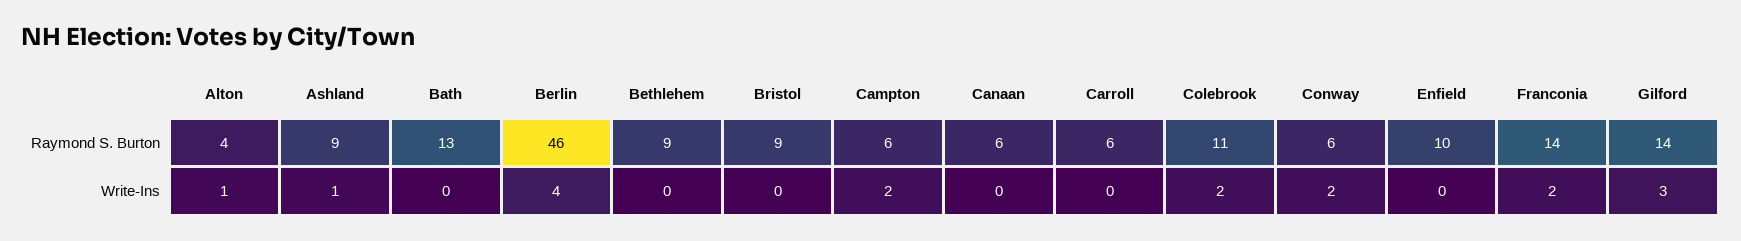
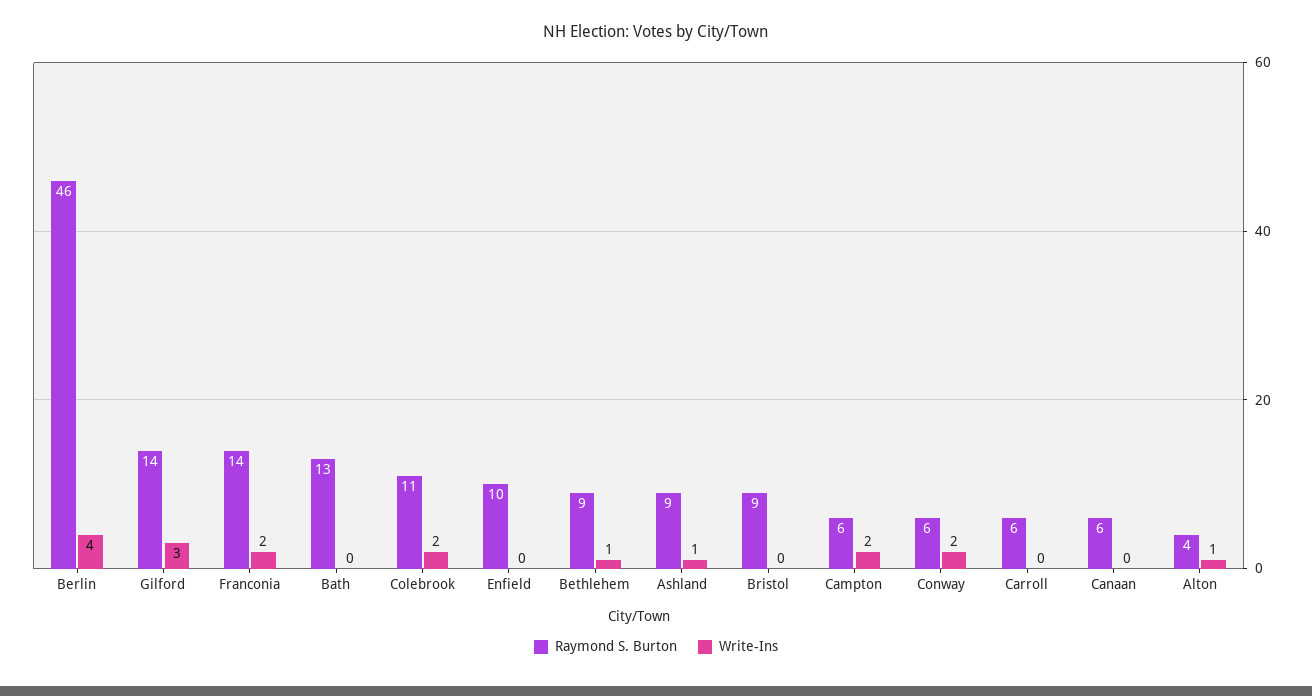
Write-Ins, Bethlehem: 0 -> 1

